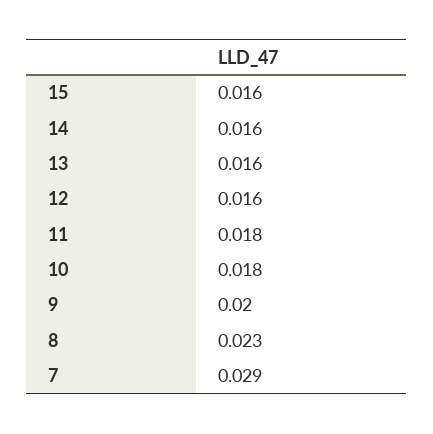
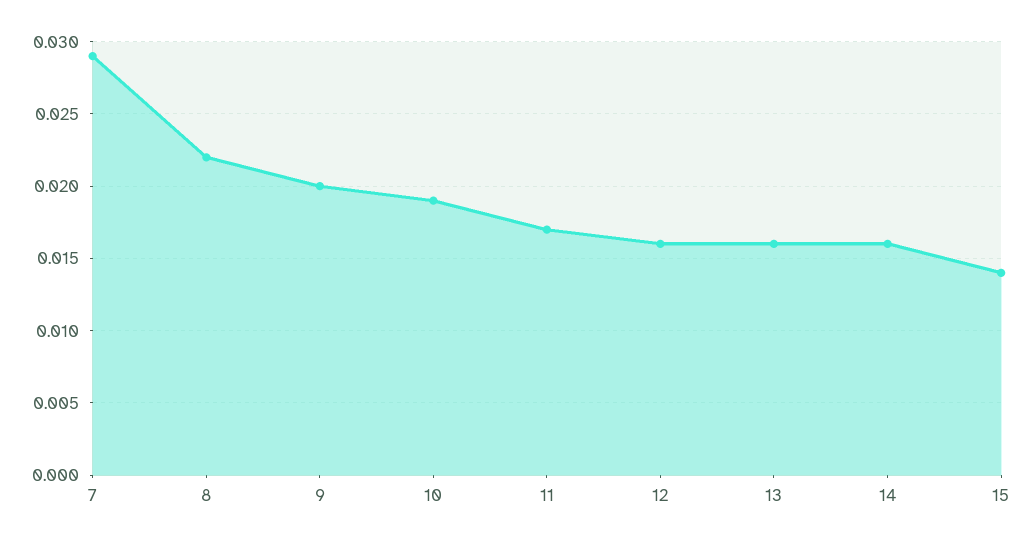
15: 0.016 -> 0.014
11: 0.018 -> 0.017
10: 0.018 -> 0.019
8: 0.023 -> 0.022

